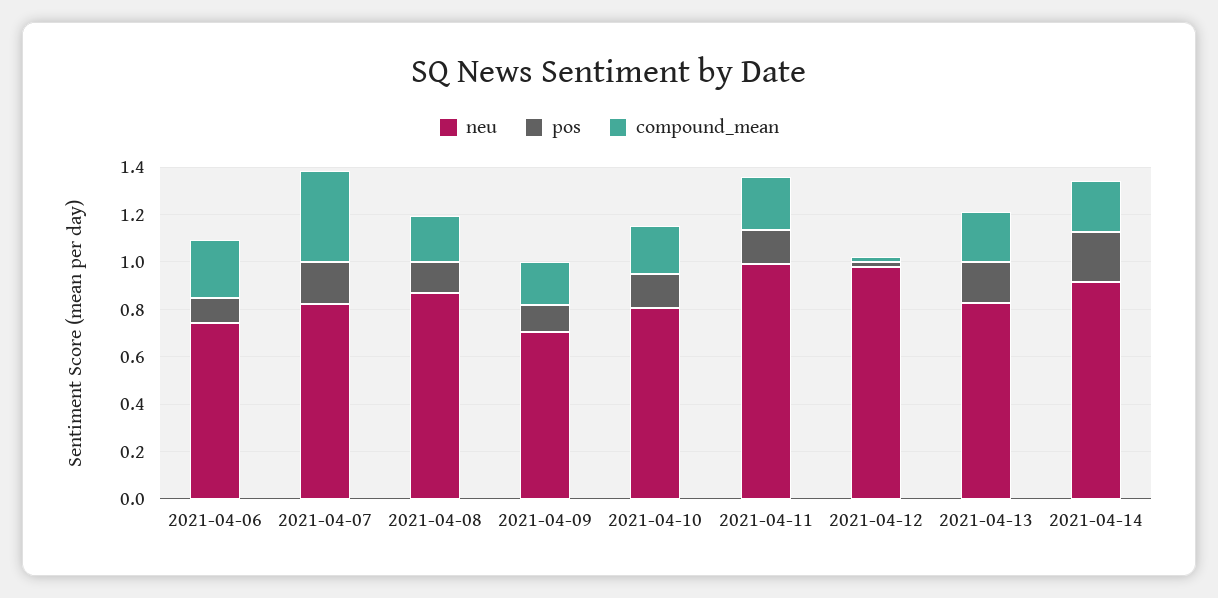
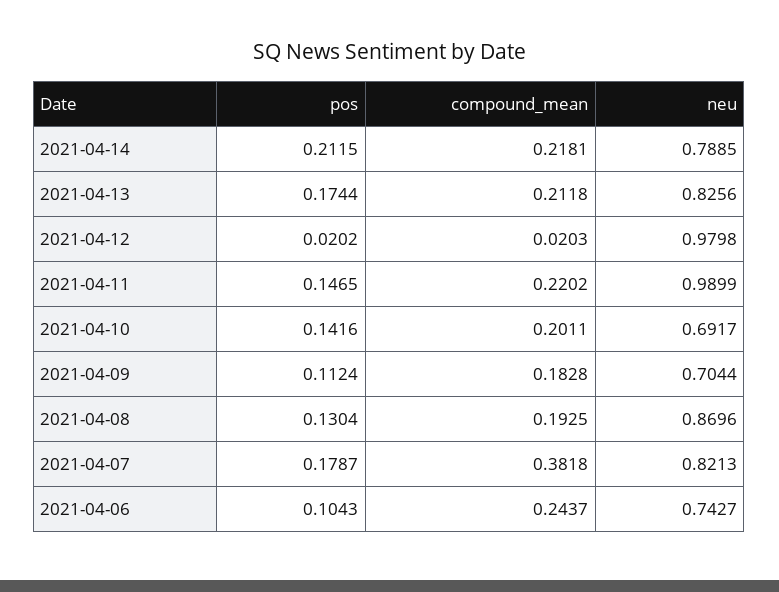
neu, 2021-04-10: 0.8 -> 0.6917
neu, 2021-04-14: 0.9 -> 0.7885

